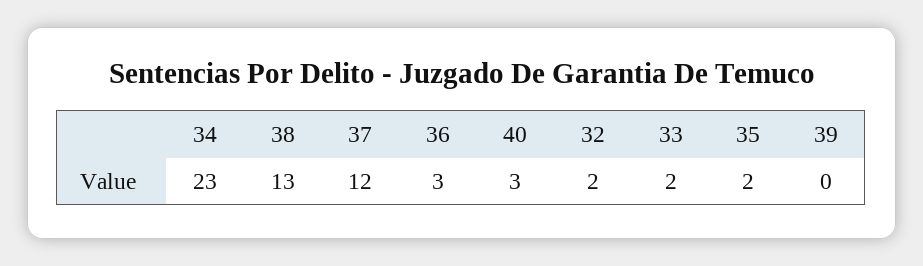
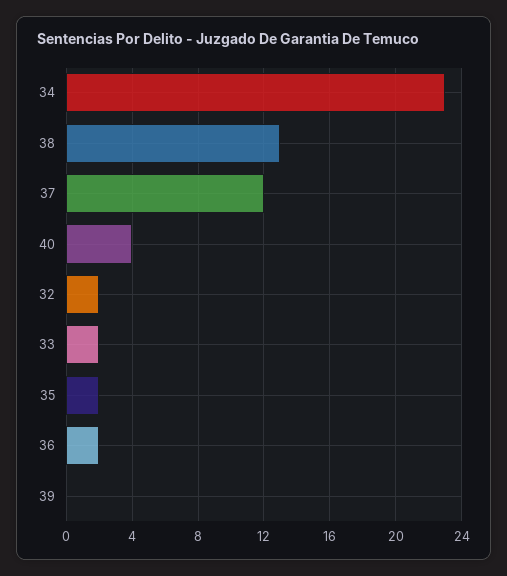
36: 3 -> 2
40: 3 -> 4

